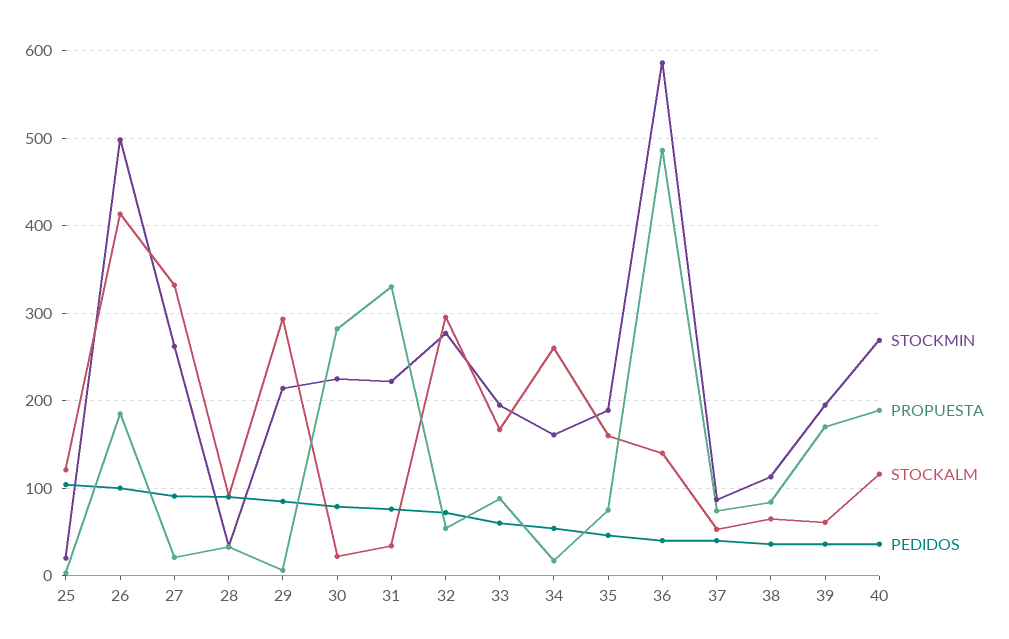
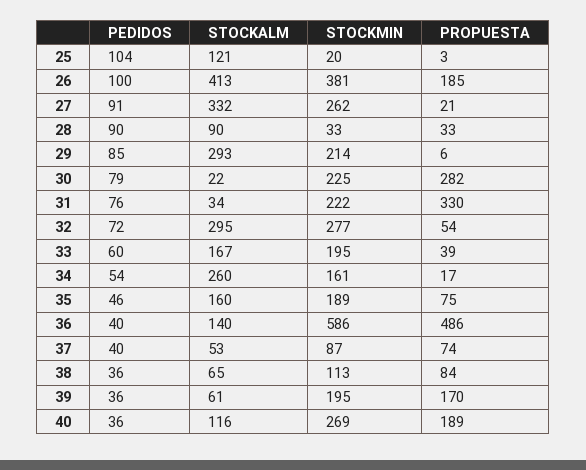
STOCKMIN, 26: 500 -> 381
PROPUESTA, 33: 90 -> 39

